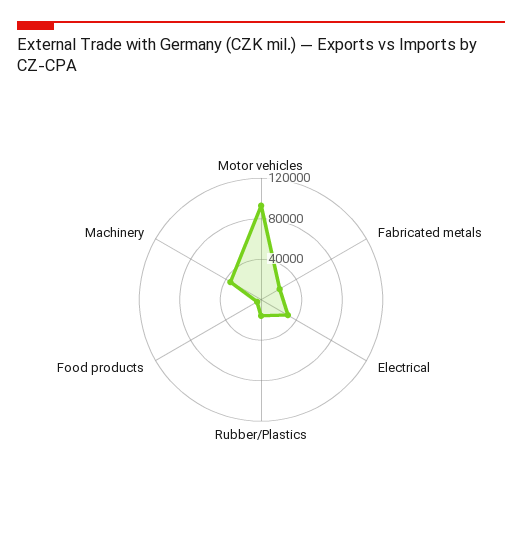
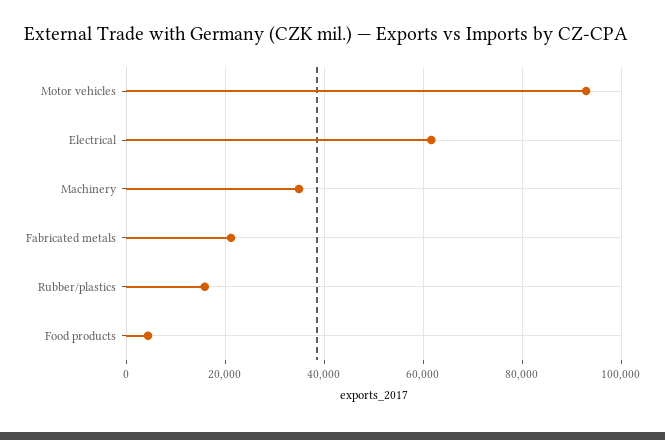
Electrical: 30000 -> 62000

